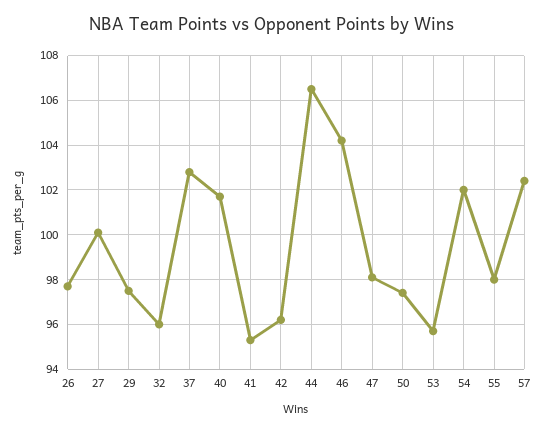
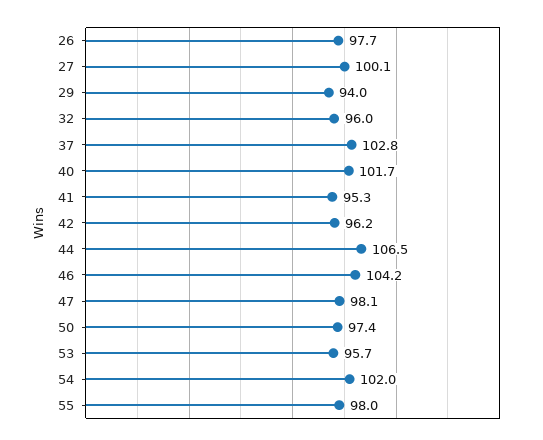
29: 97.5 -> 94
57: 102.5 -> none

